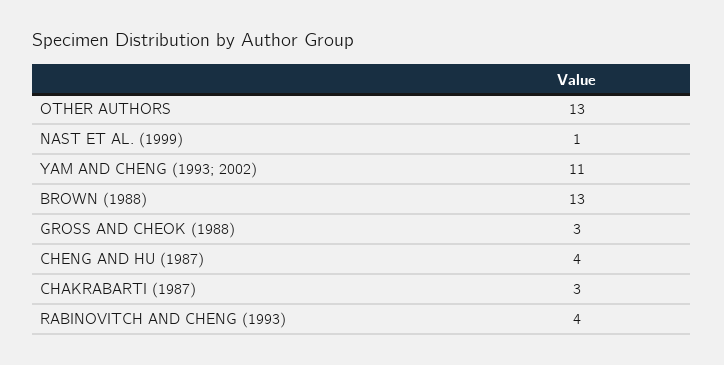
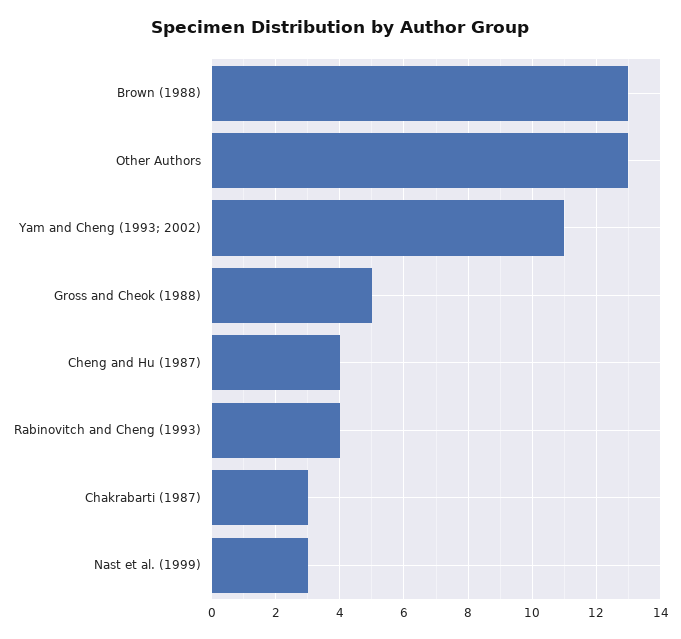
NAST ET AL. (1999): 1 -> 3
GROSS AND CHEOK (1988): 3 -> 5

